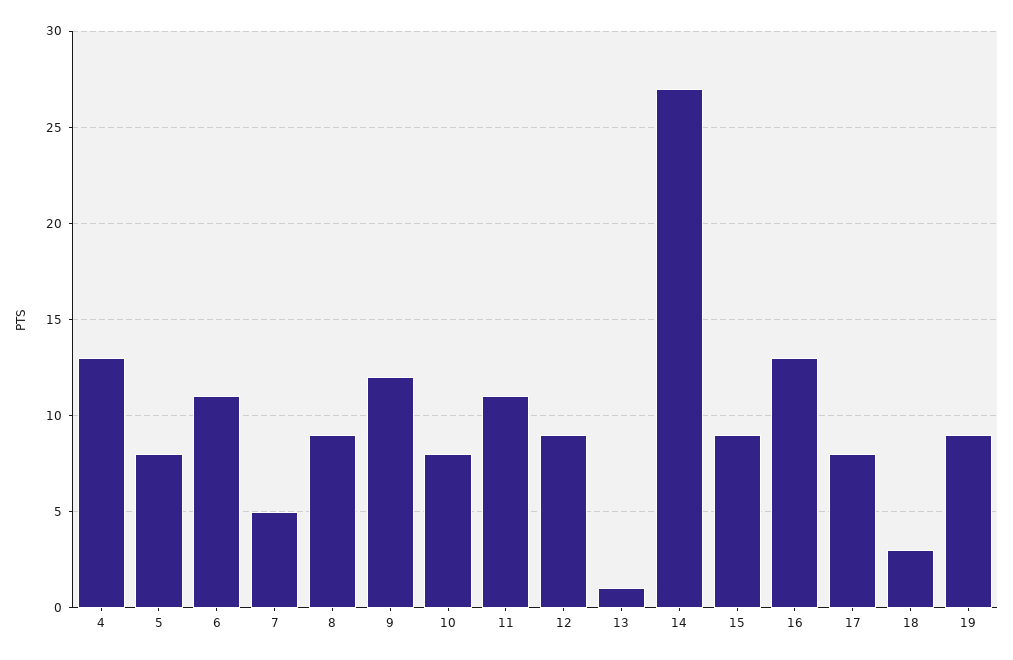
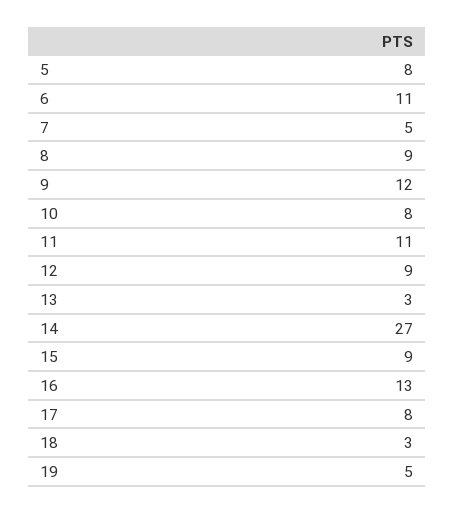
4: 13 -> none
13: 1 -> 3
19: 9 -> 5

